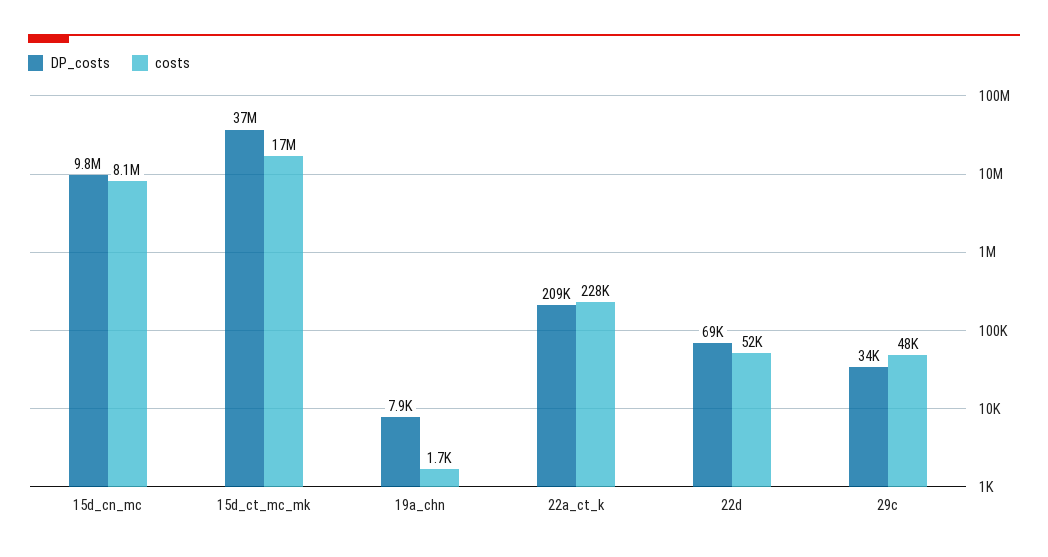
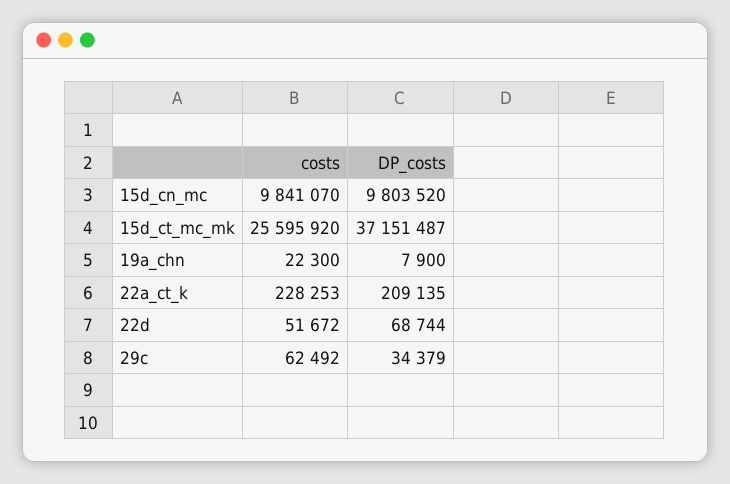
costs, 15d_cn_mc: 8100000 -> 9841070
costs, 15d_ct_mc_mk: 17000000 -> 25595920
costs, 19a_chn: 1700 -> 22300
costs, 29c: 48000 -> 62492

